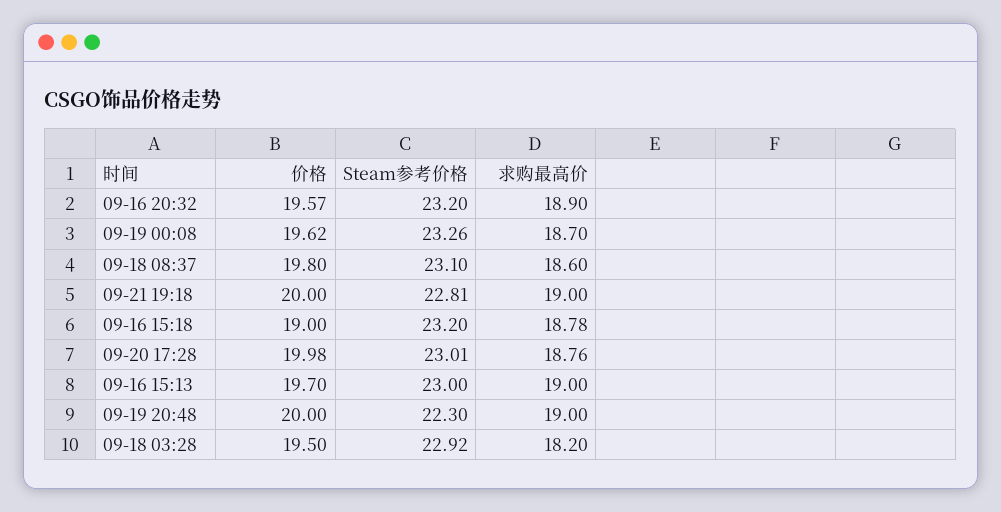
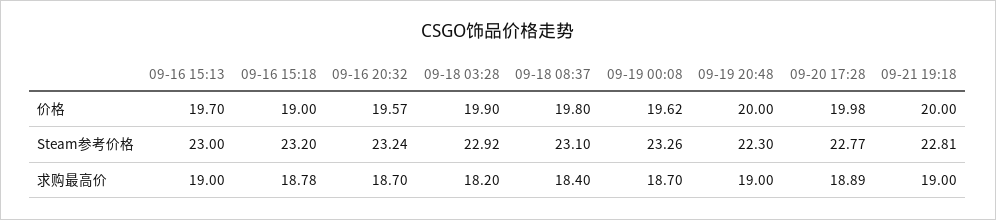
Steam参考价格, 09-16 20:32: 23.2 -> 23.24
求购最高价, 09-16 20:32: 18.9 -> 18.7
求购最高价, 09-18 08:37: 18.6 -> 18.4
Steam参考价格, 09-20 17:28: 23.01 -> 22.77
求购最高价, 09-20 17:28: 18.76 -> 18.89
价格, 09-18 03:28: 19.5 -> 19.9

